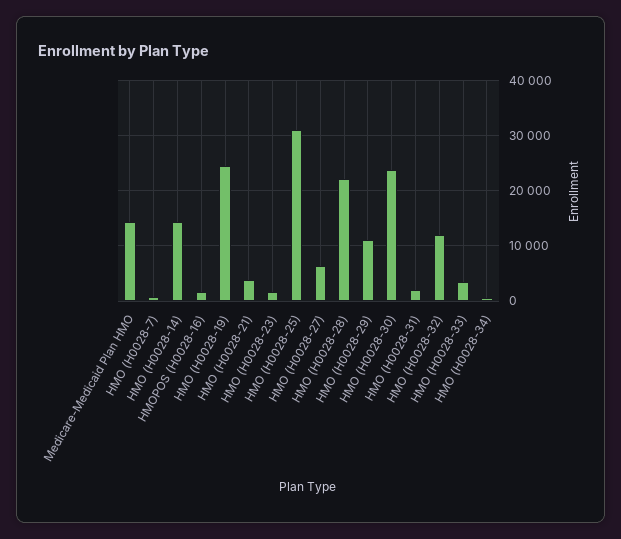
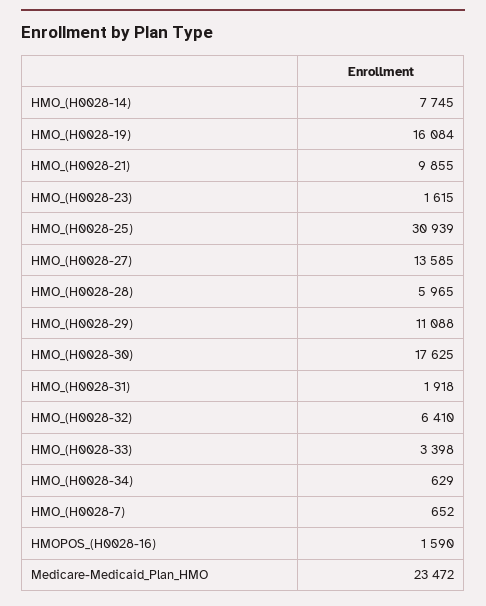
Medicare-Medicaid Plan HMO: 14000 -> 23472
HMO (H0028-14): 14000 -> 7745
HMO (H0028-19): 24000 -> 16084
HMO (H0028-21): 4000 -> 9855
HMO (H0028-27): 6000 -> 13585
HMO (H0028-28): 22000 -> 5965
HMO (H0028-30): 24000 -> 17625
HMO (H0028-32): 12000 -> 6410

